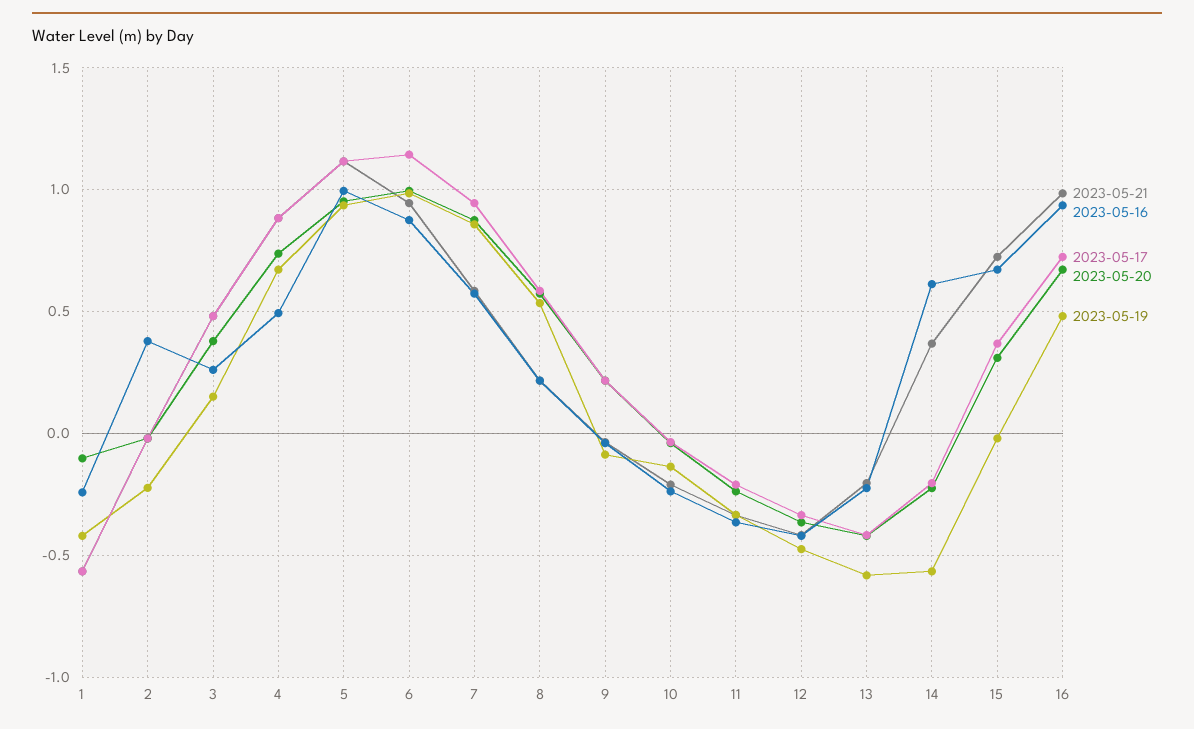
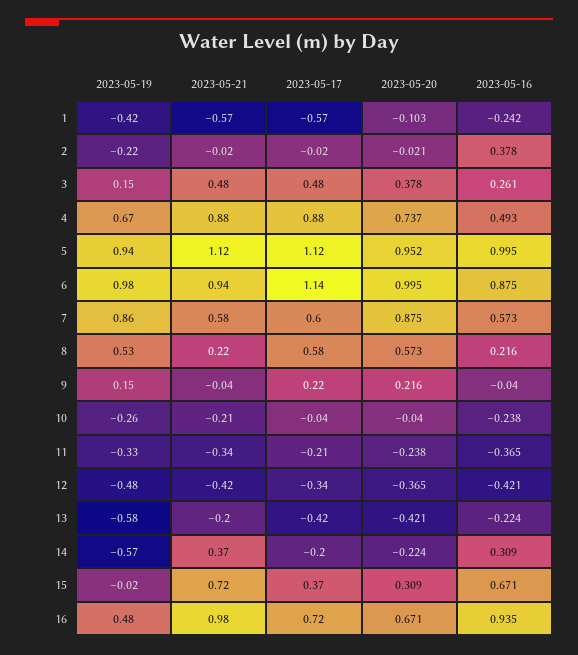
2023-05-17, 7: 0.95 -> 0.6
2023-05-19, 9: -0.1 -> 0.15
2023-05-19, 10: -0.15 -> -0.26
2023-05-16, 14: 0.6 -> 0.309

